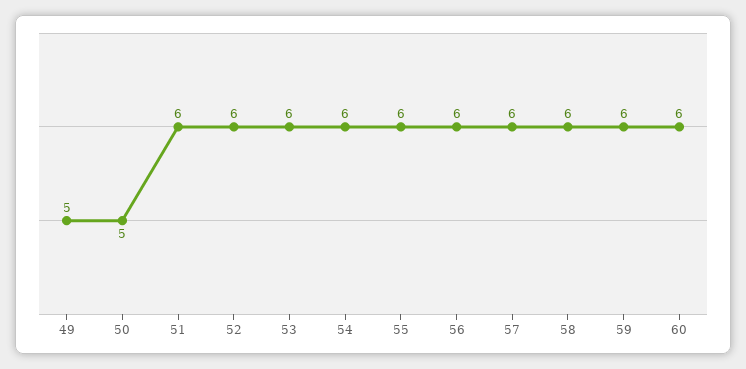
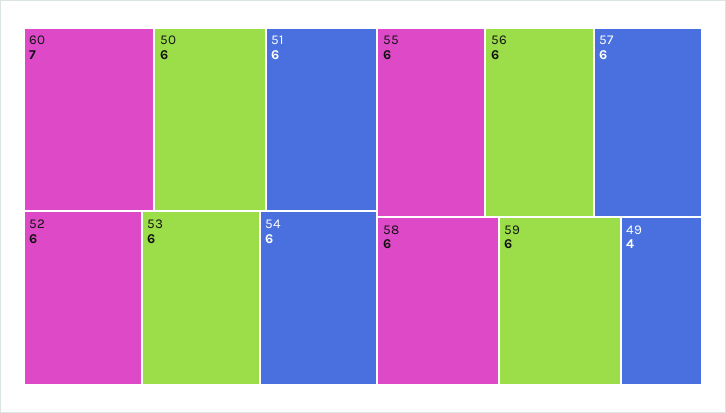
49: 5 -> 4
50: 5 -> 6
60: 6 -> 7

